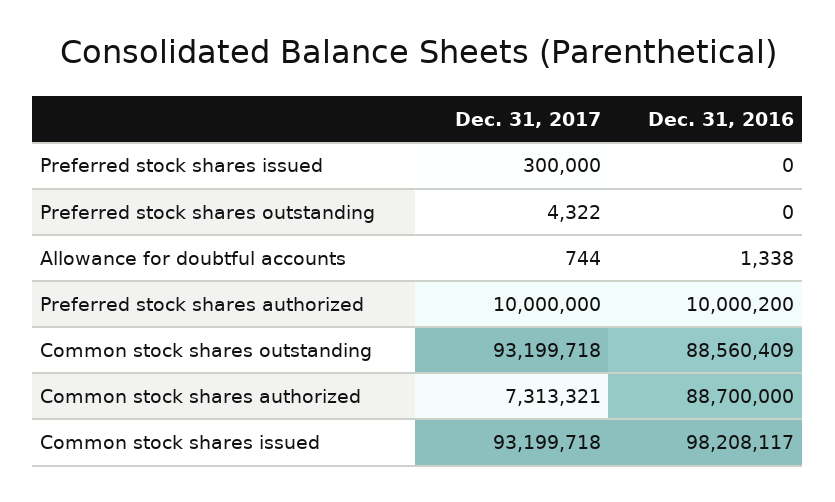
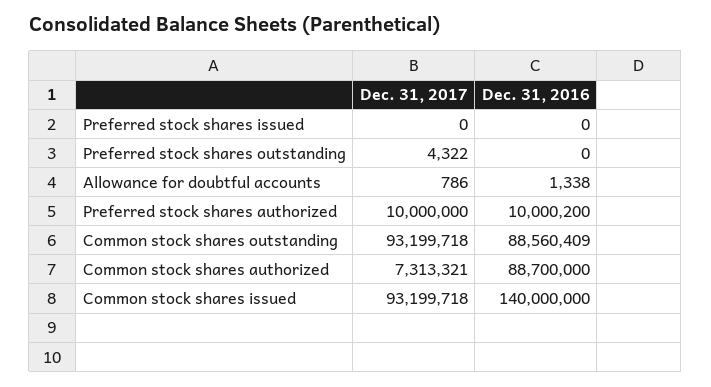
Dec. 31, 2017, Preferred stock shares issued: 300000 -> 0
Dec. 31, 2017, Allowance for doubtful accounts: 744 -> 786
Dec. 31, 2016, Common stock shares issued: 98208117 -> 140000000

